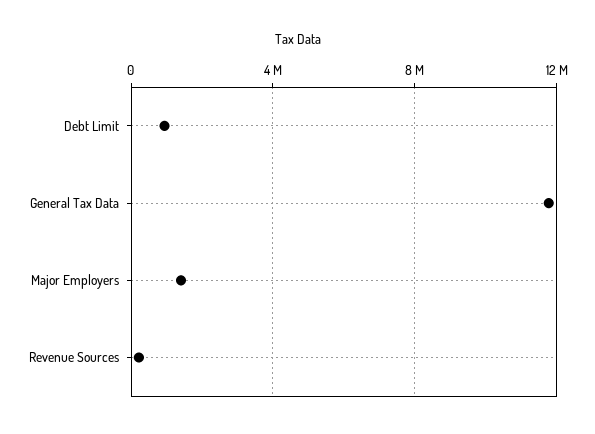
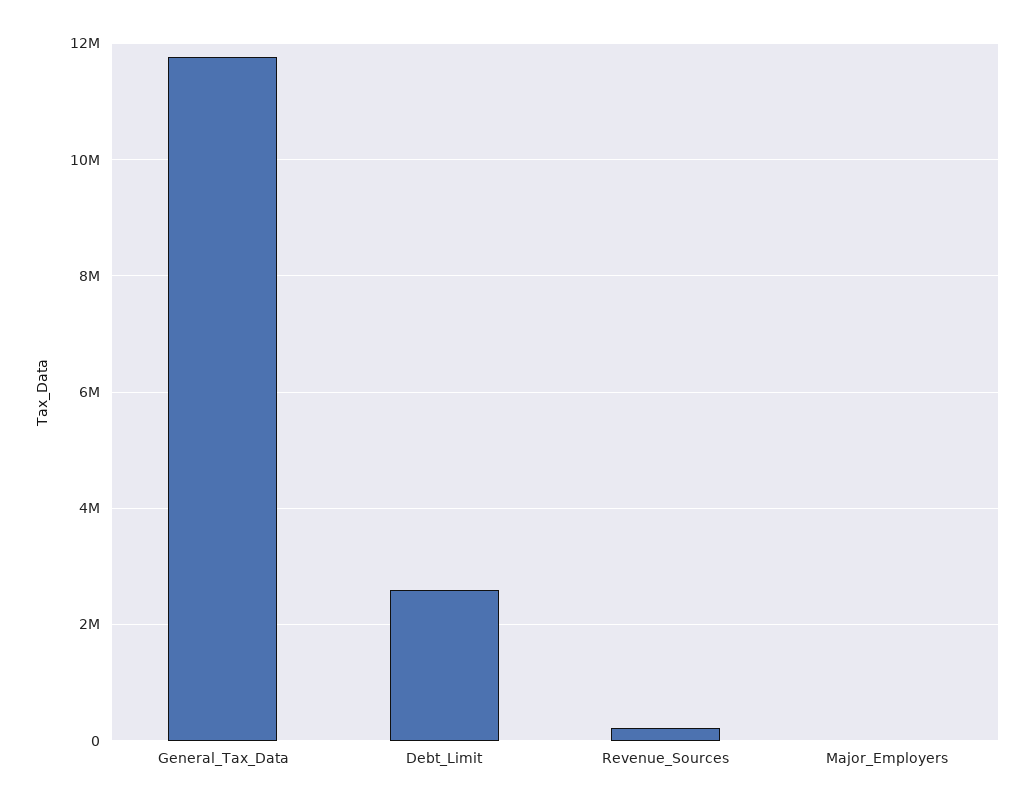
Debt Limit: 1000000 -> 2600000
Major Employers: 1500000 -> 0

